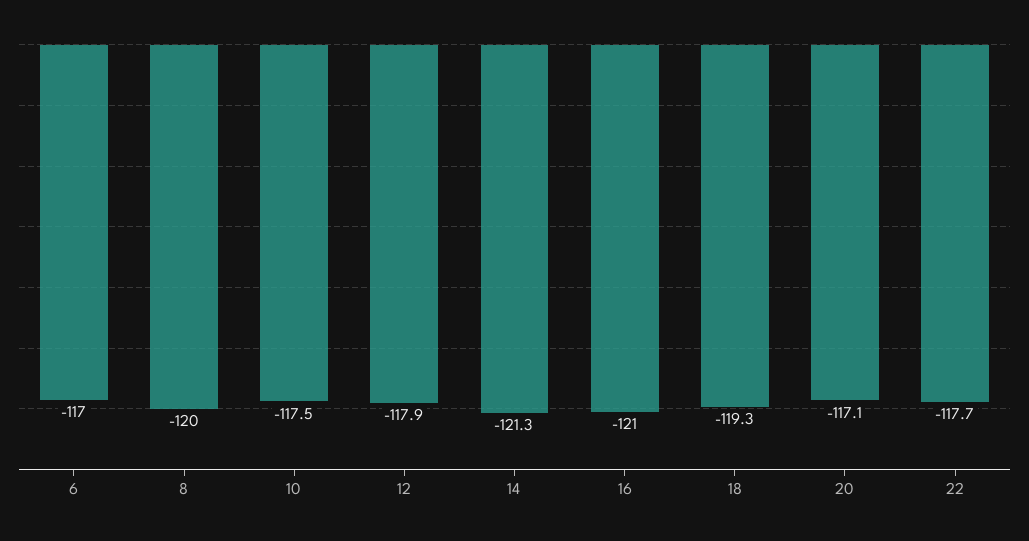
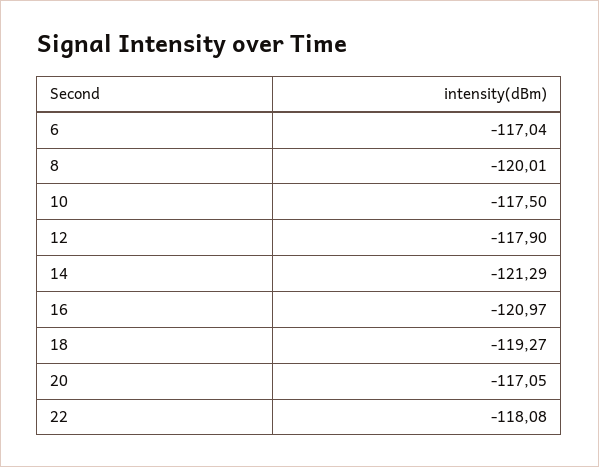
22: -117.7 -> -118.08

